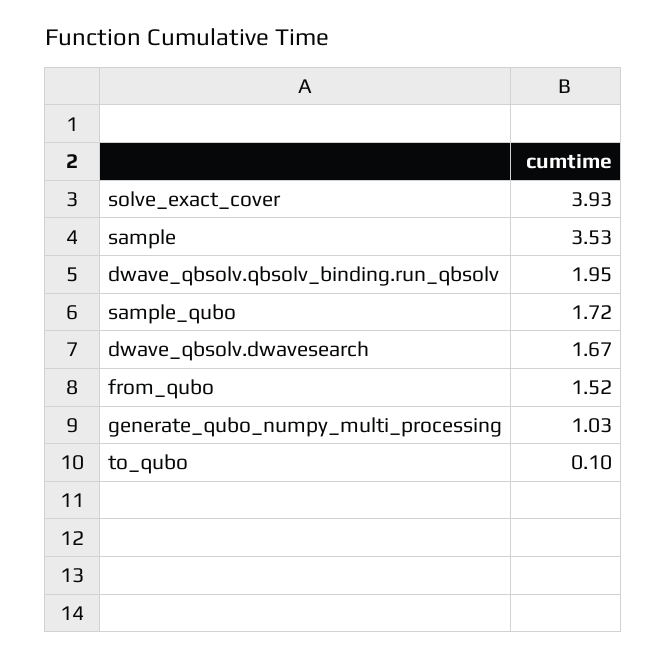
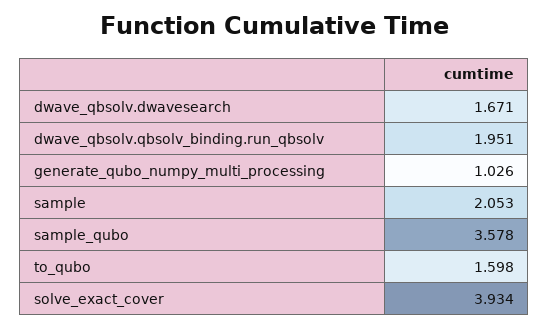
sample: 3.53 -> 2.053
sample_qubo: 1.72 -> 3.578
from_qubo: 1.52 -> none
to_qubo: 0.1 -> 1.598

